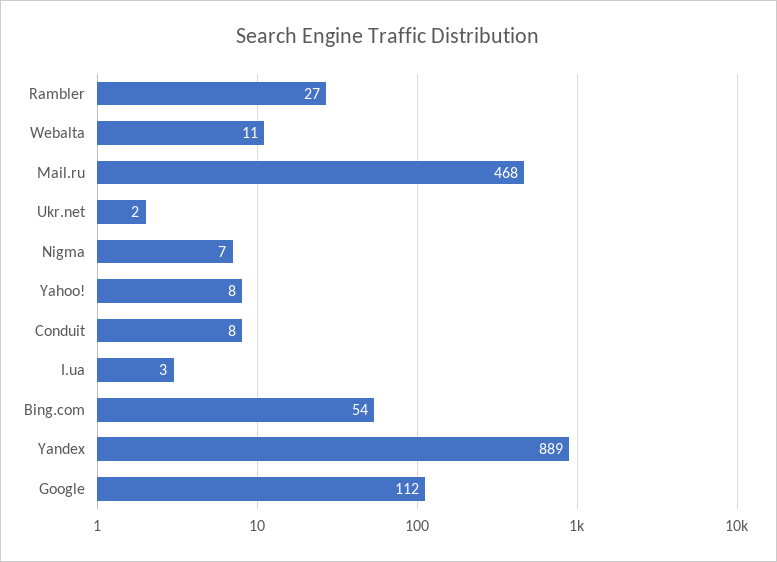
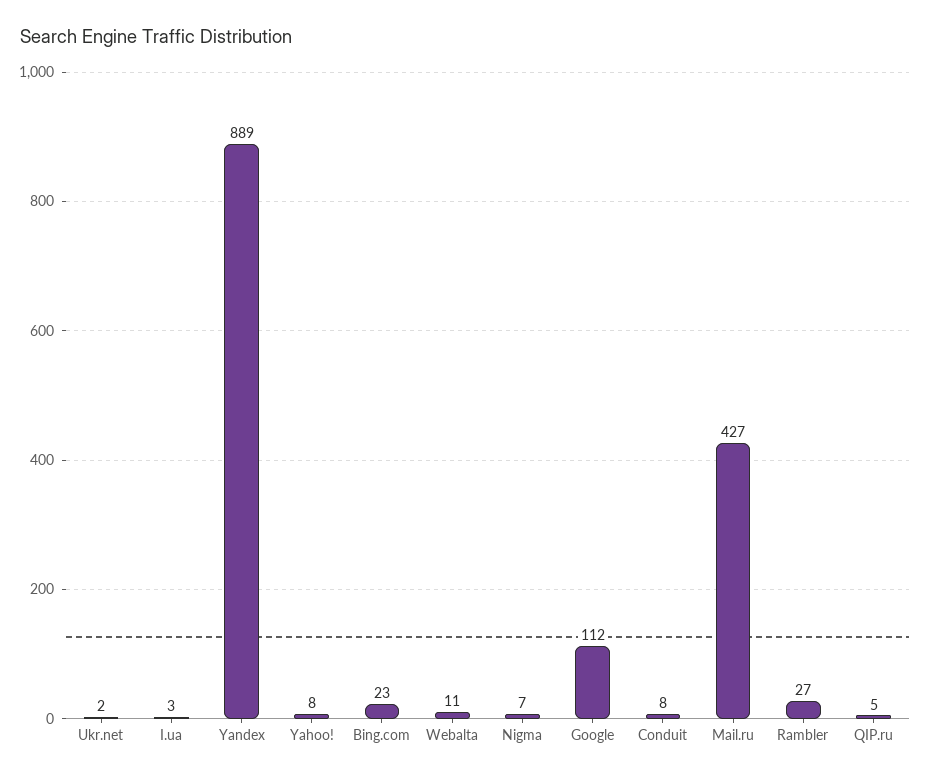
Mail.ru: 468 -> 427
Bing.com: 54 -> 23
QIP.ru: none -> 5

